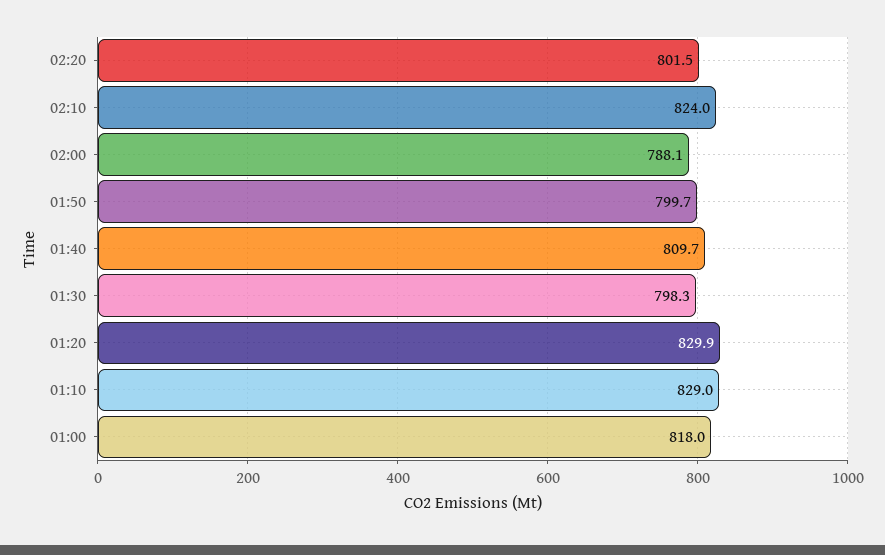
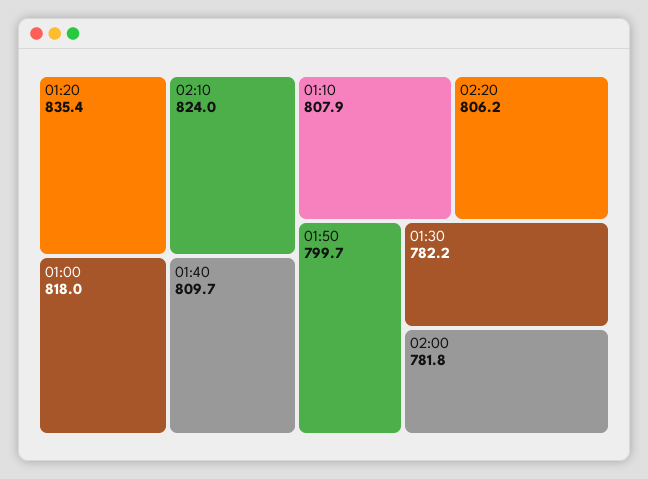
02:20: 801.5 -> 806.2
02:00: 788.1 -> 781.8
01:30: 798.3 -> 782.2
01:20: 829.9 -> 835.4
01:10: 829 -> 807.9

